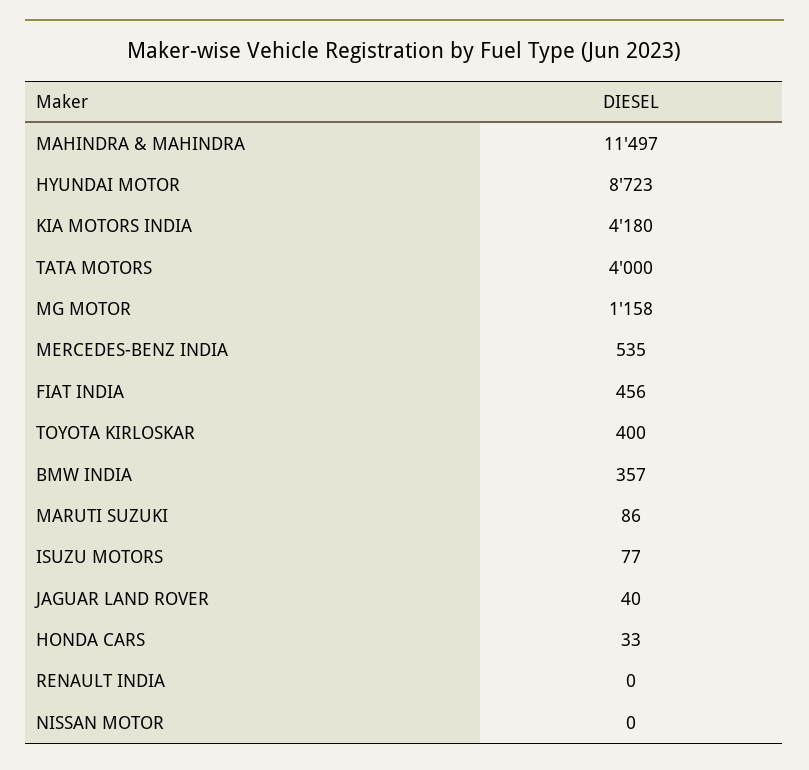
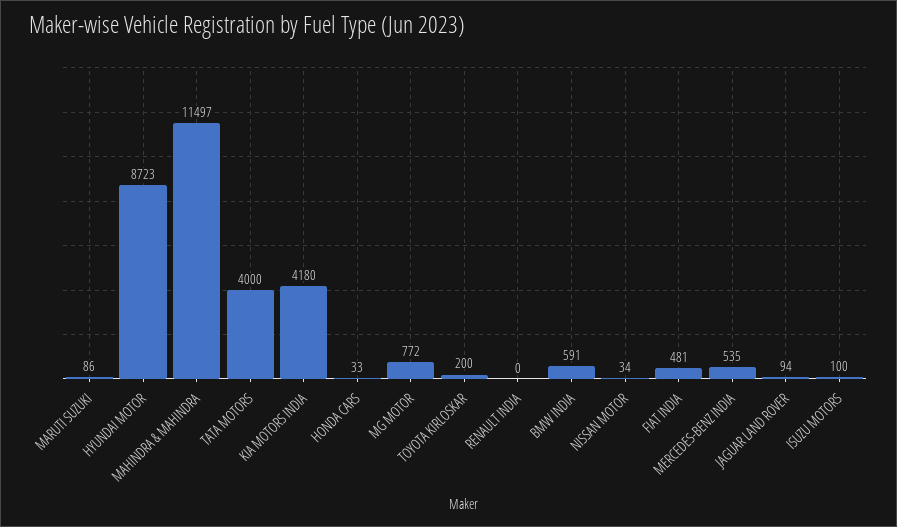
MG MOTOR: 1158 -> 772
FIAT INDIA: 456 -> 481
TOYOTA KIRLOSKAR: 400 -> 200
BMW INDIA: 357 -> 591
ISUZU MOTORS: 77 -> 100
JAGUAR LAND ROVER: 40 -> 94
NISSAN MOTOR: 0 -> 34

